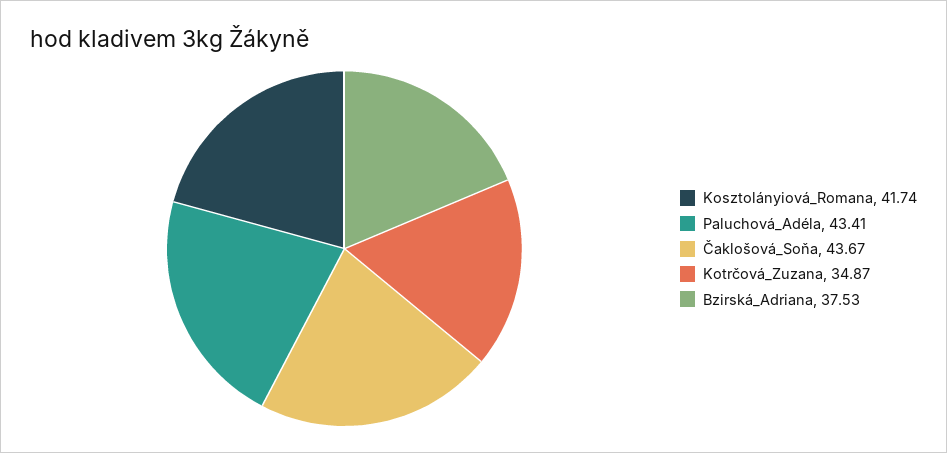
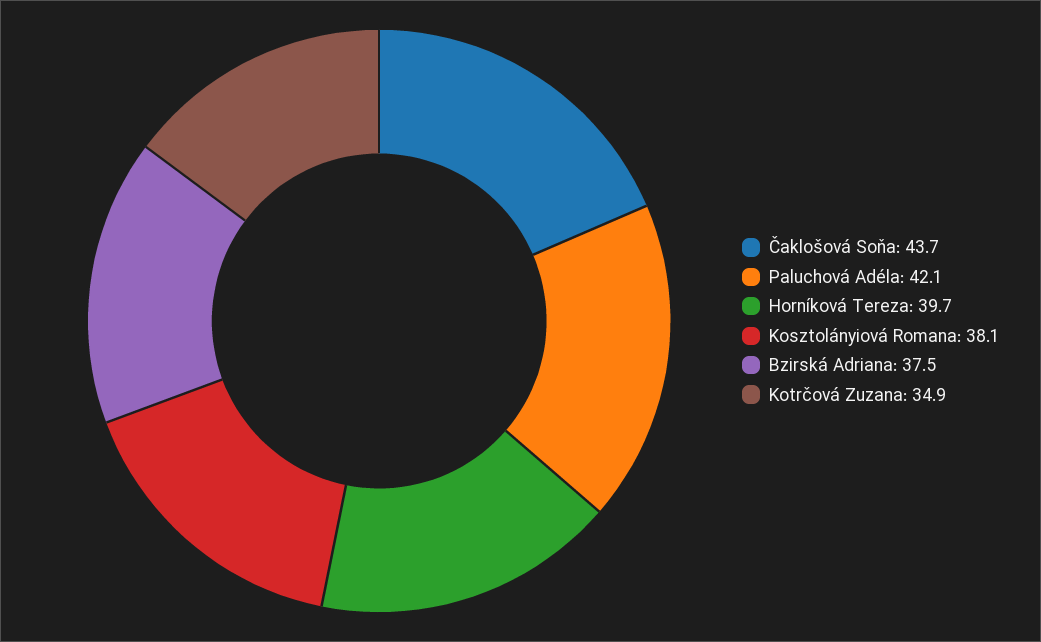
Kosztolányiová_Romana: 41.74 -> 38.1
Paluchová_Adéla: 43.41 -> 42.1
Horníková Tereza: none -> 39.7

